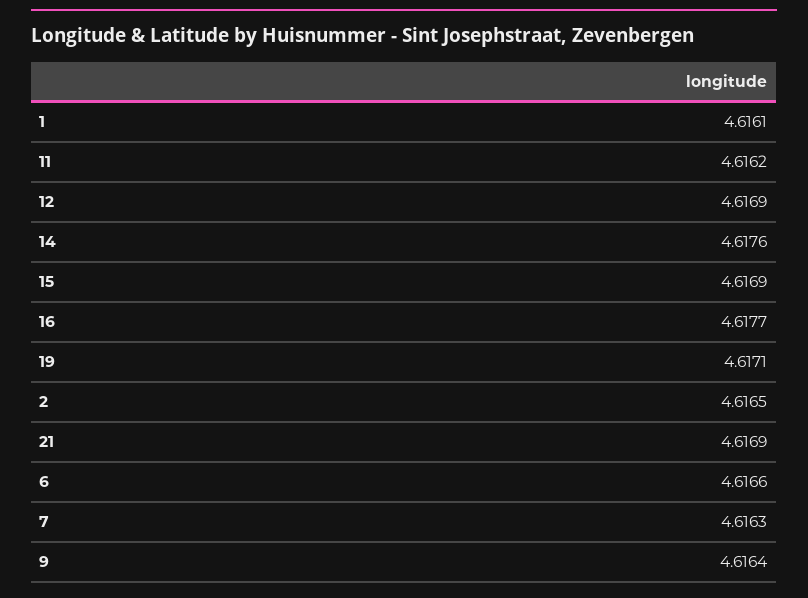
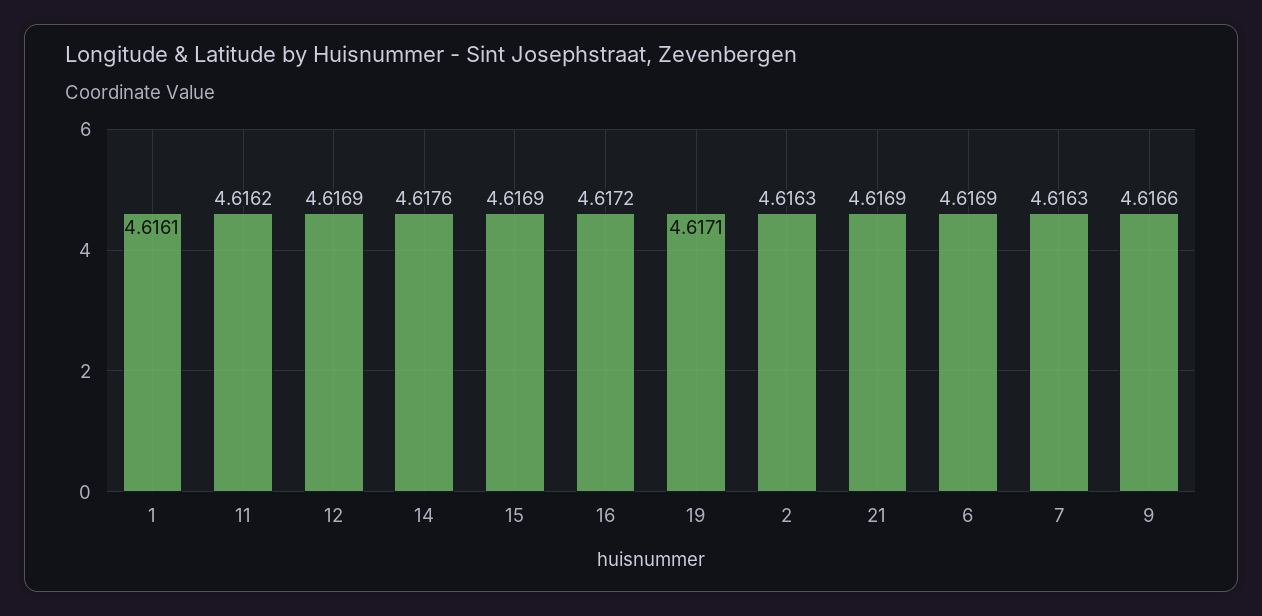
16: 4.6177 -> 4.6172
2: 4.6165 -> 4.6163
6: 4.6166 -> 4.6169
9: 4.6164 -> 4.6166

